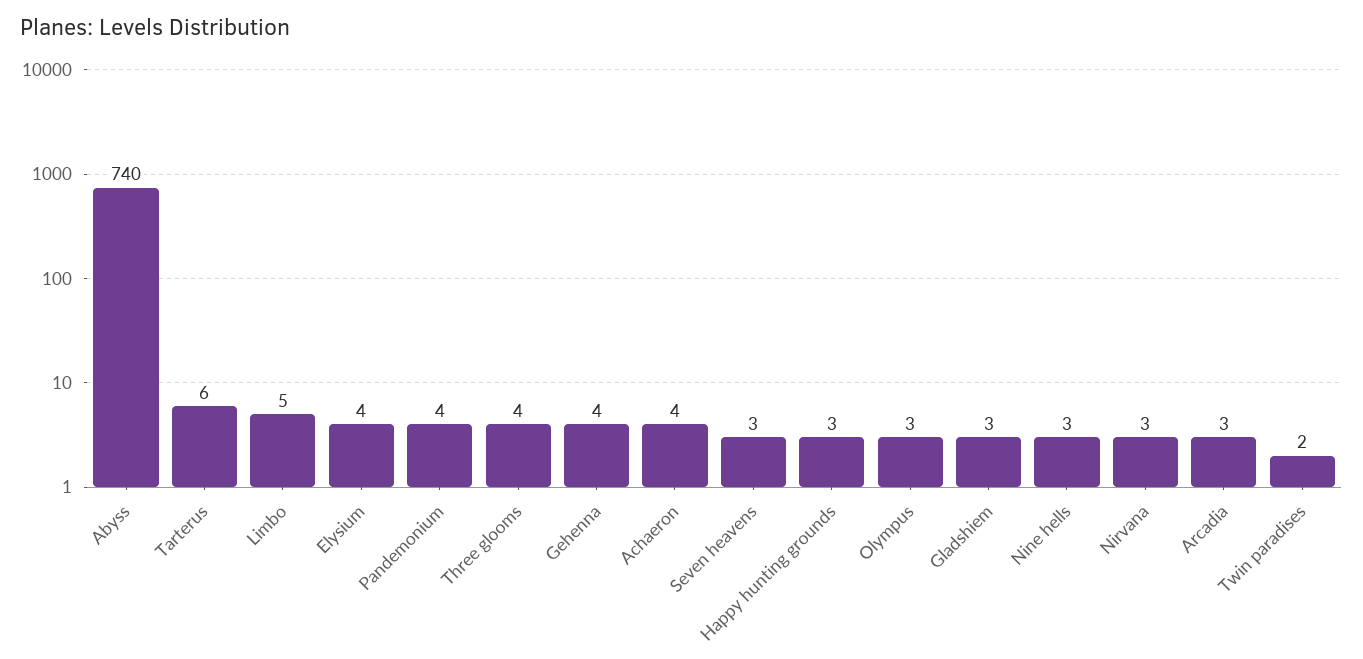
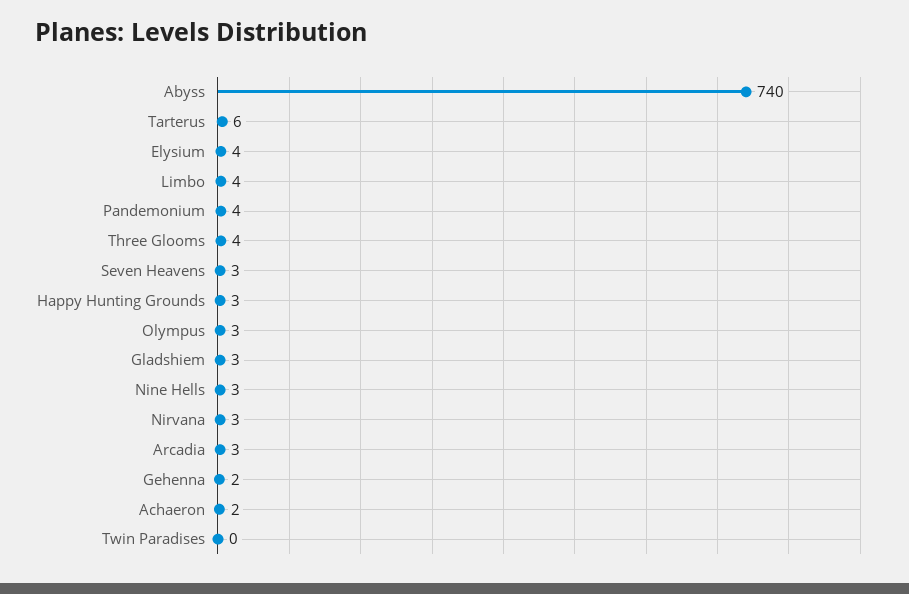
Limbo: 5 -> 4
Gehenna: 4 -> 2
Achaeron: 4 -> 2
Twin paradises: 2 -> 0

